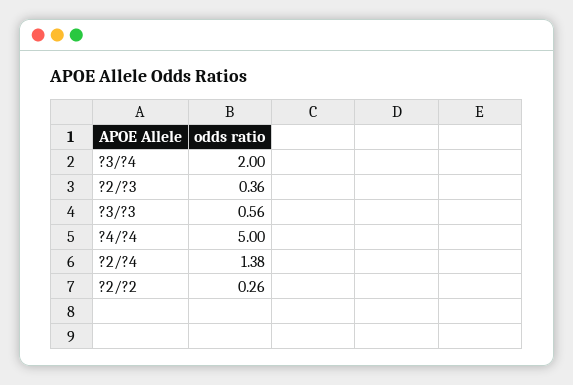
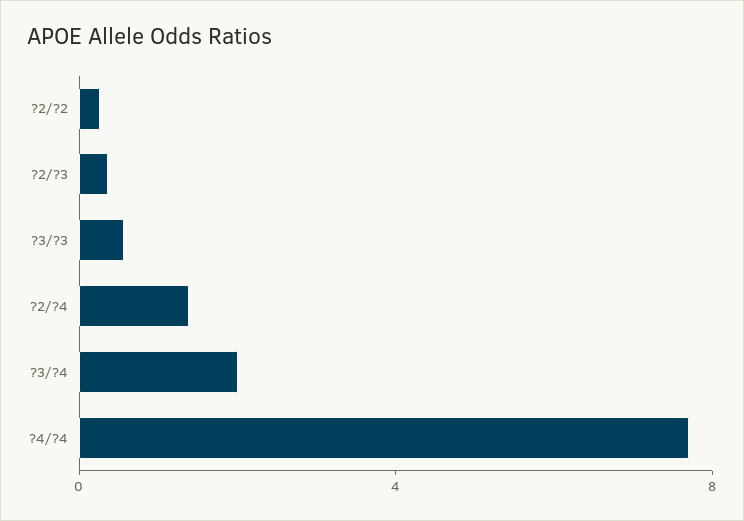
?4/?4: 5 -> 8

